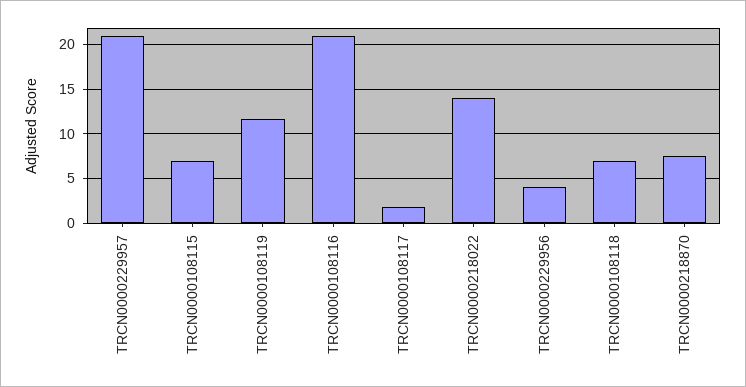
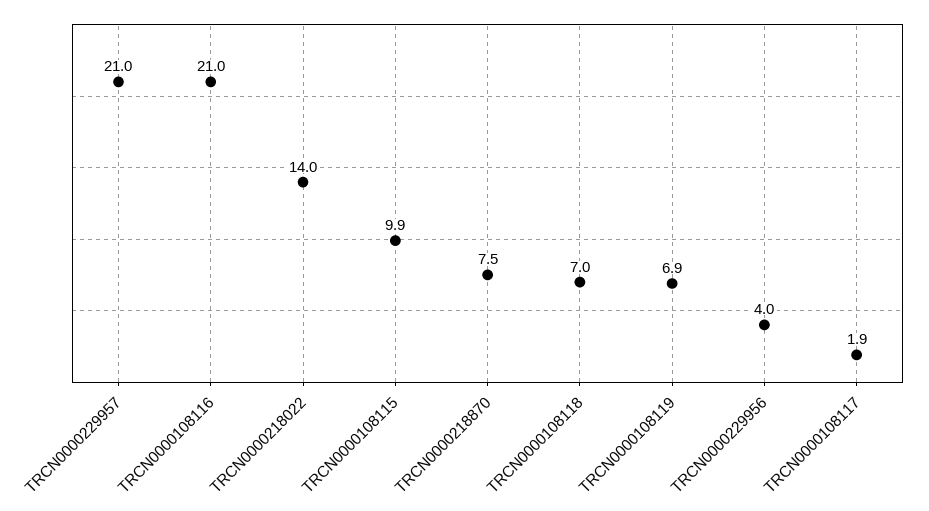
TRCN0000108115: 7 -> 9.9
TRCN0000108119: 12 -> 6.9

